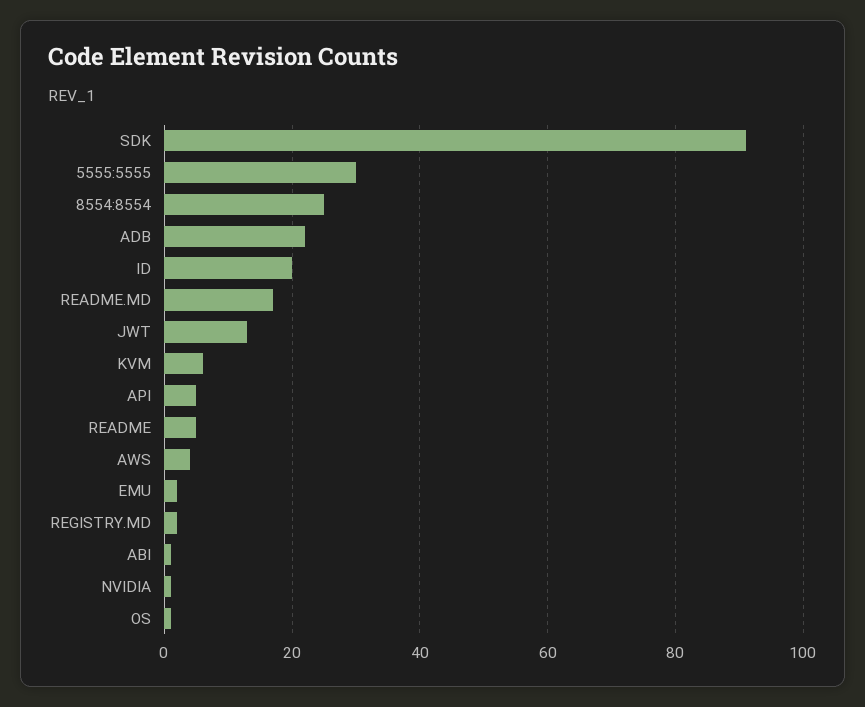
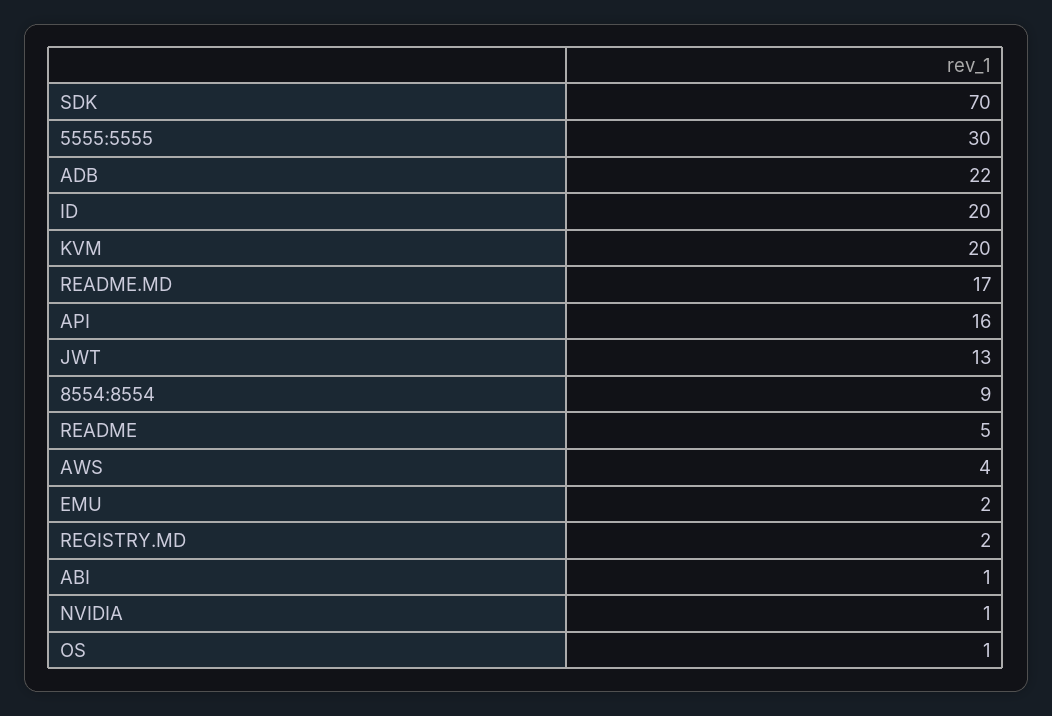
SDK: 90 -> 70
8554:8554: 25 -> 9
KVM: 5 -> 20
API: 5 -> 16

